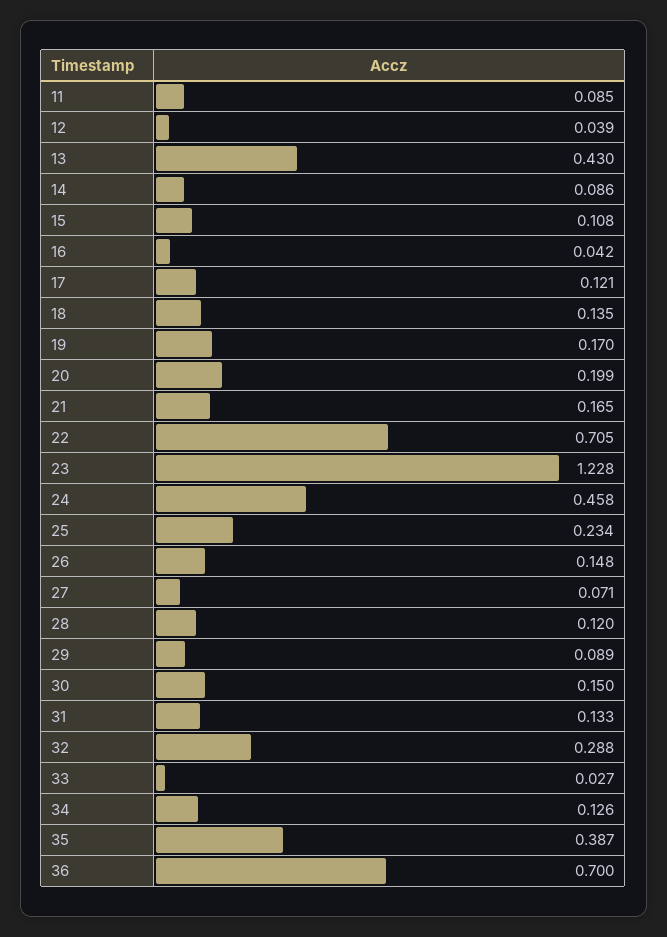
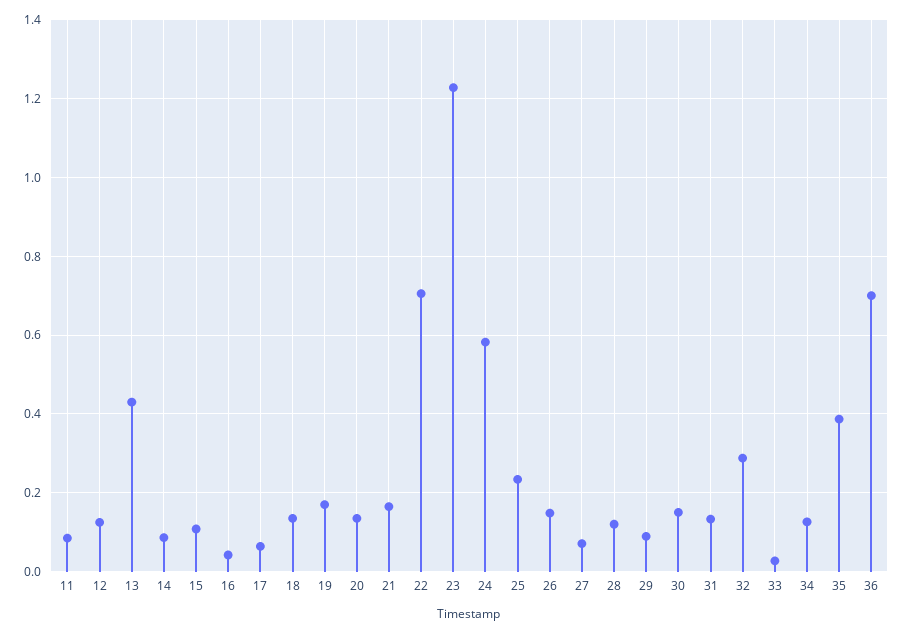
12: 0.039 -> 0.12
17: 0.121 -> 0.06
20: 0.199 -> 0.14
24: 0.458 -> 0.58

